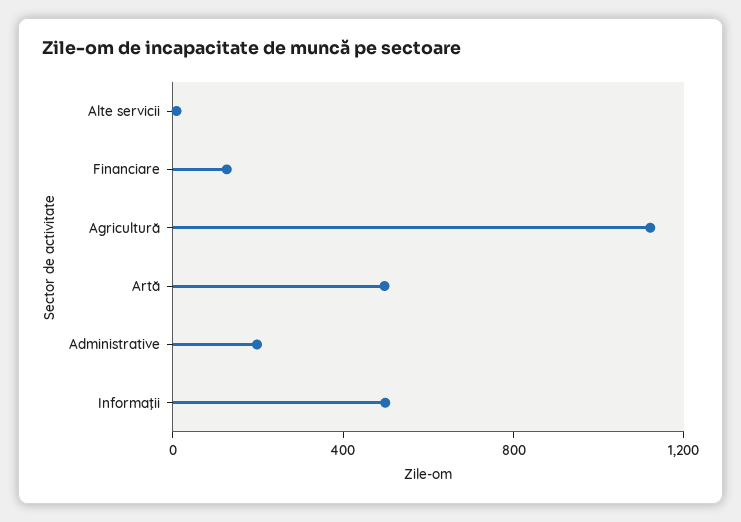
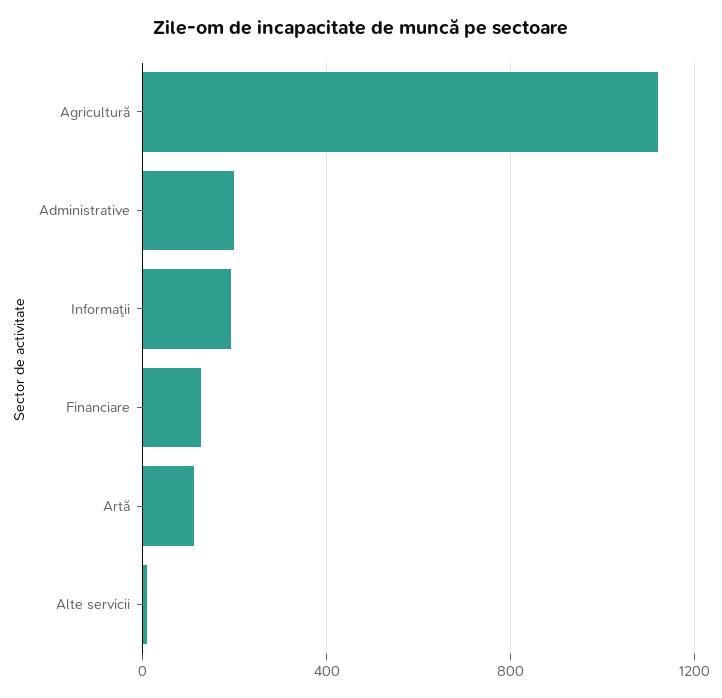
Artă: 500 -> 100
Informaţii: 500 -> 200

